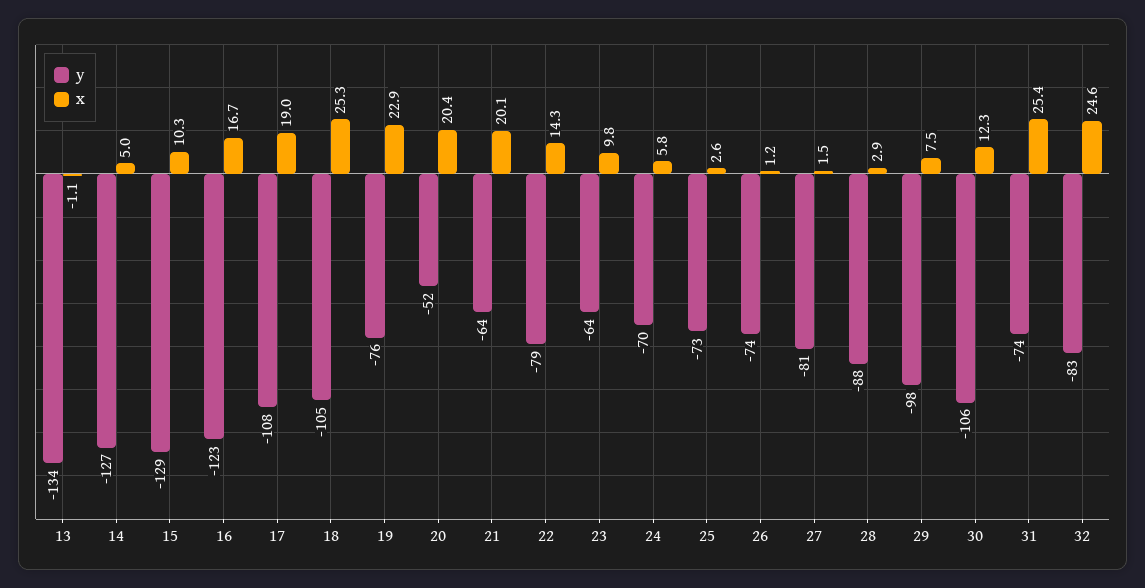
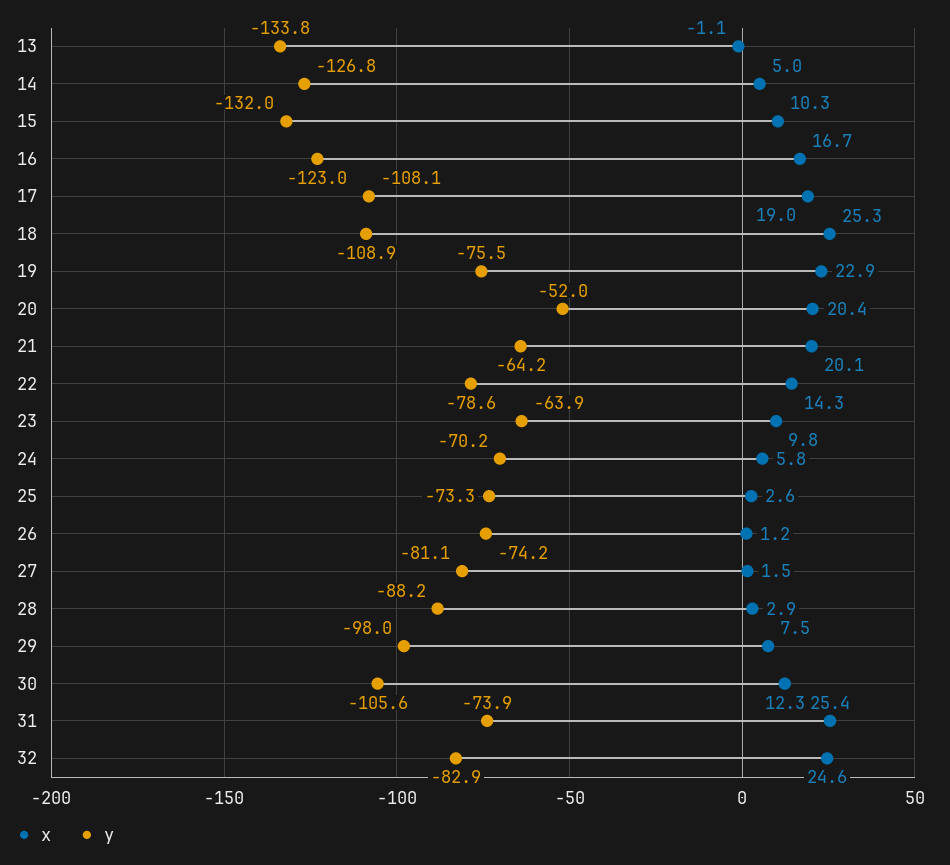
y, 15: -129 -> -132
y, 18: -105 -> -108.9

